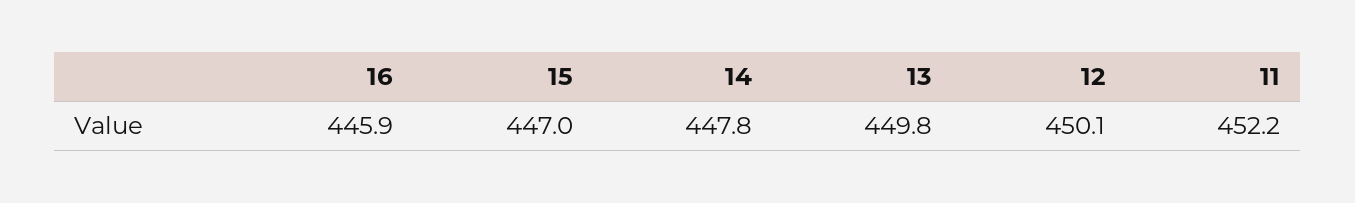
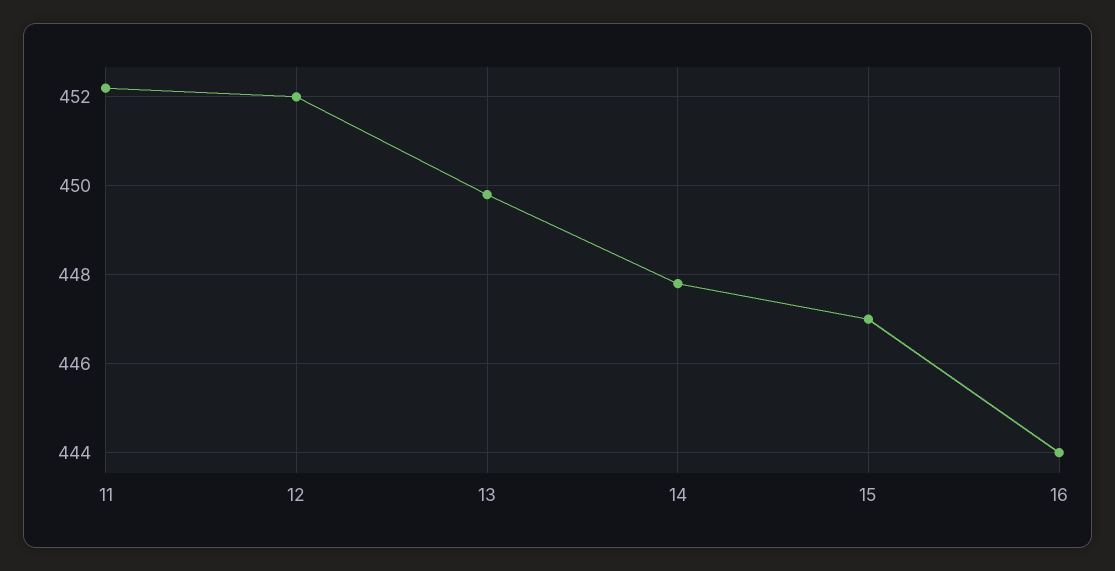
16: 445.9 -> 444
12: 450.1 -> 452

